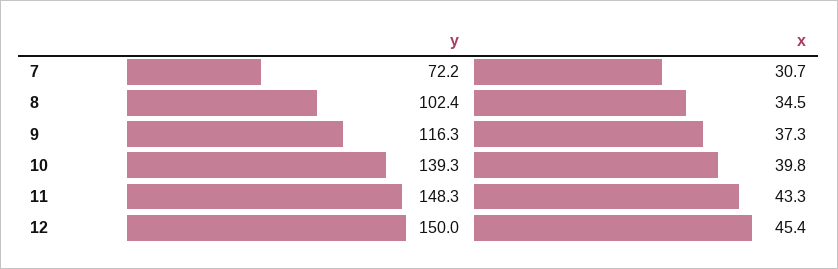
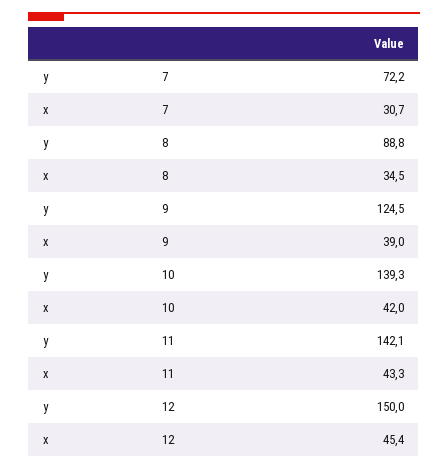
y, 8: 102.4 -> 88.8
y, 9: 116.3 -> 124.5
x, 9: 37.3 -> 39
x, 10: 39.8 -> 42
y, 11: 148.3 -> 142.1

